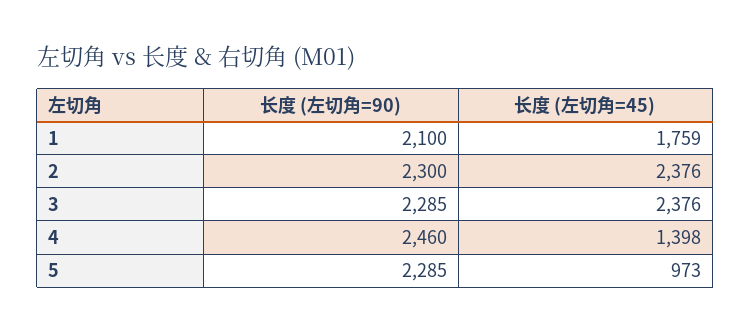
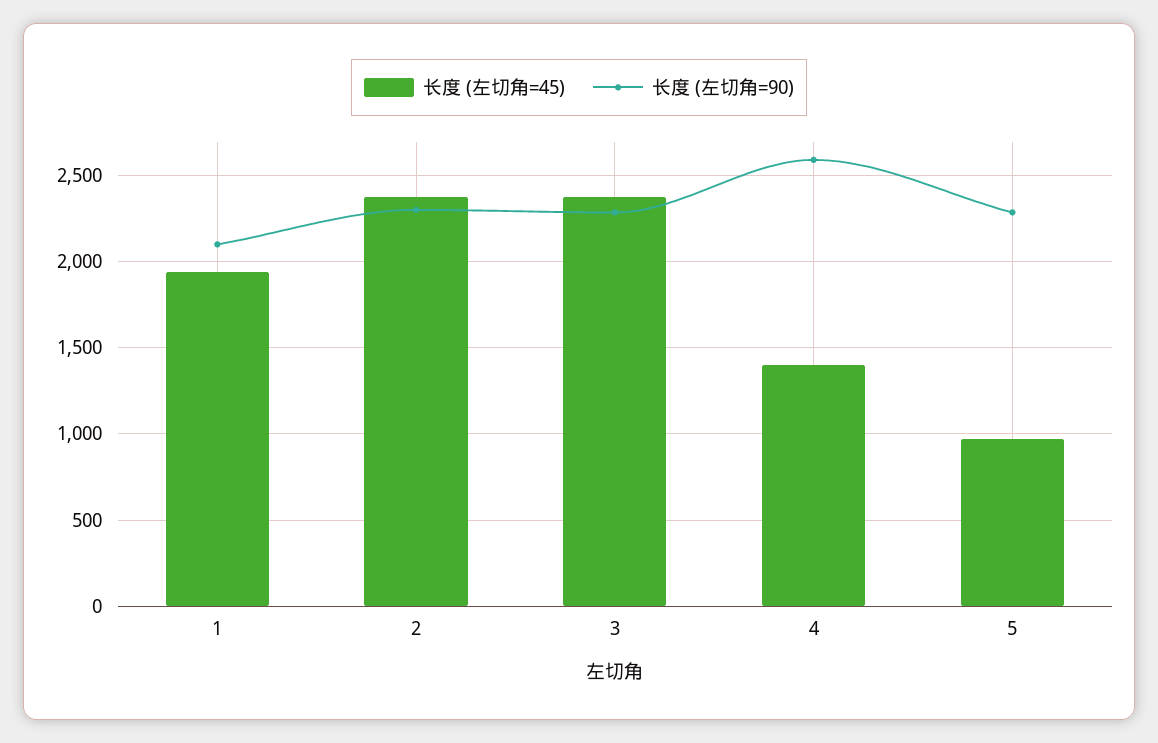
长度 (左切角=45), 1: 1759 -> 1950
长度 (左切角=90), 4: 2460 -> 2600

